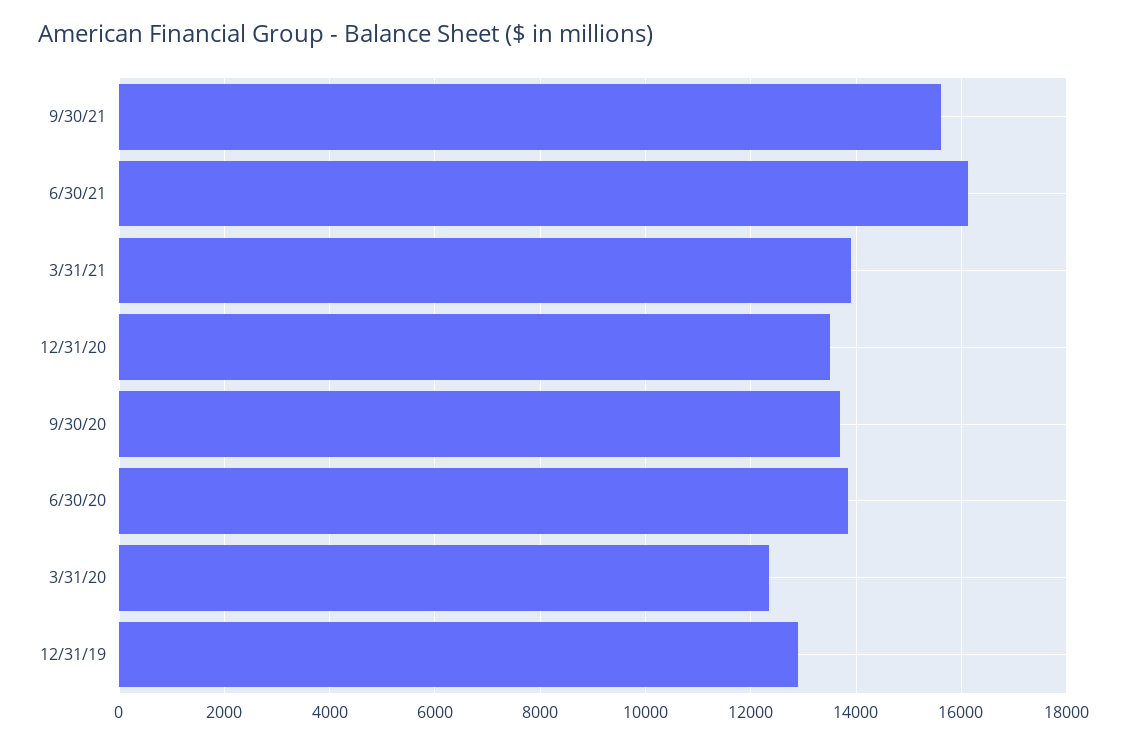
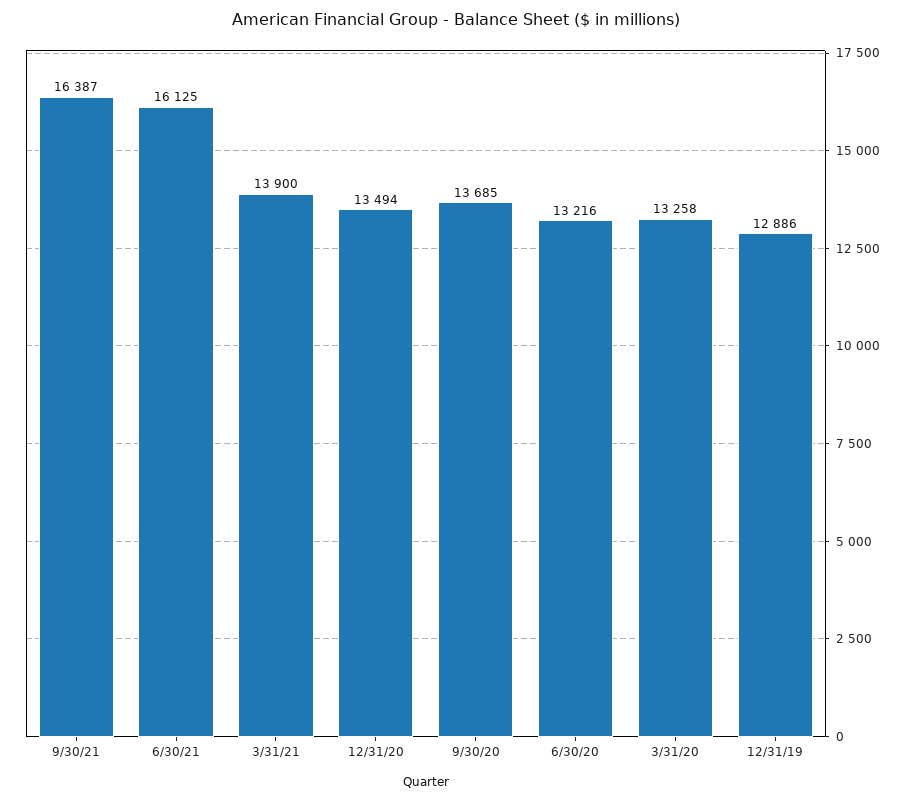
9/30/21: 15600 -> 16387
6/30/20: 13800 -> 13216
3/31/20: 12400 -> 13258

